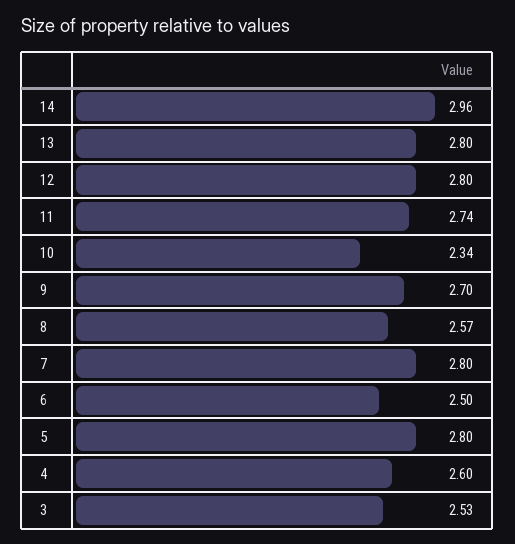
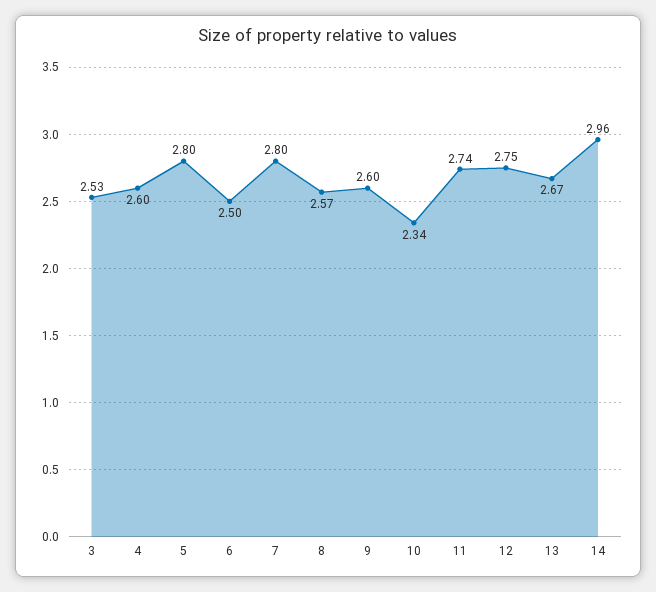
13: 2.8 -> 2.67
12: 2.8 -> 2.75
9: 2.7 -> 2.6

